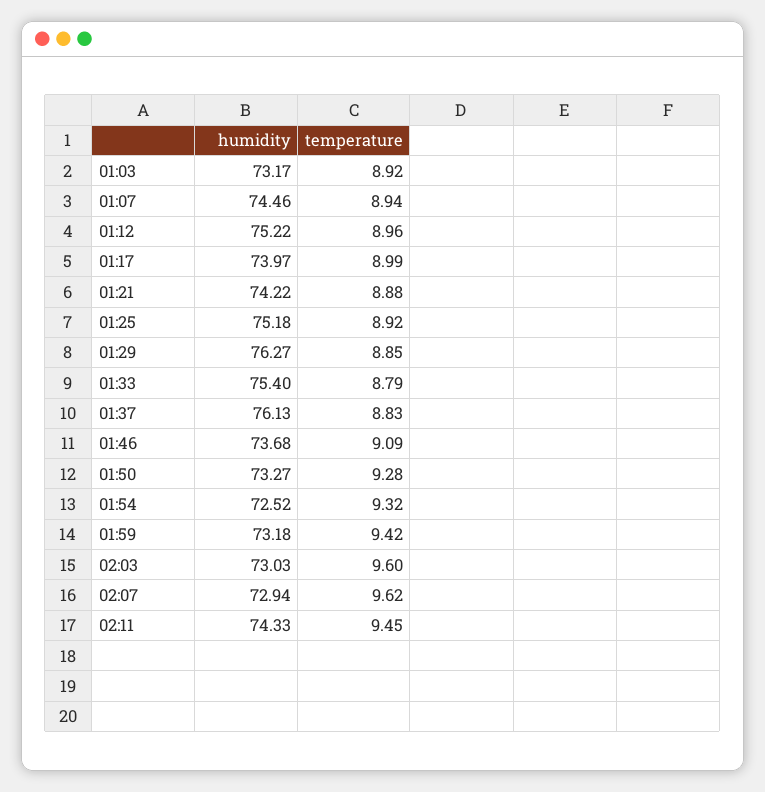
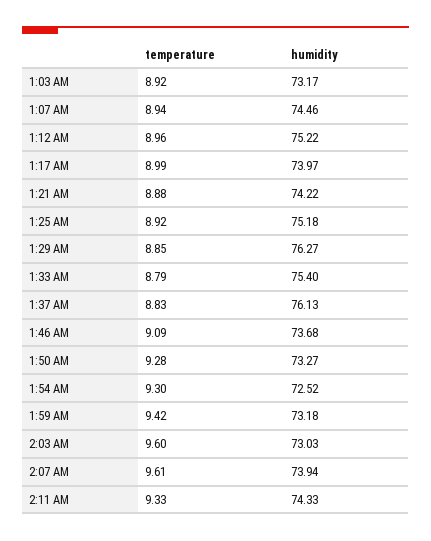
temperature, 01:54: 9.32 -> 9.3
humidity, 02:07: 72.94 -> 73.94
temperature, 02:07: 9.62 -> 9.61
temperature, 02:11: 9.45 -> 9.33

